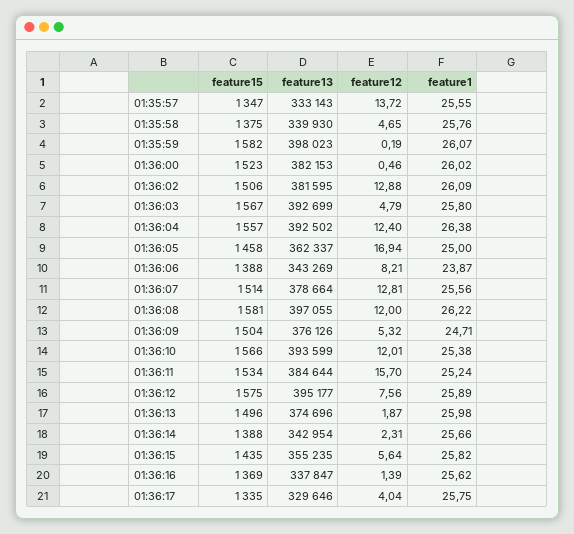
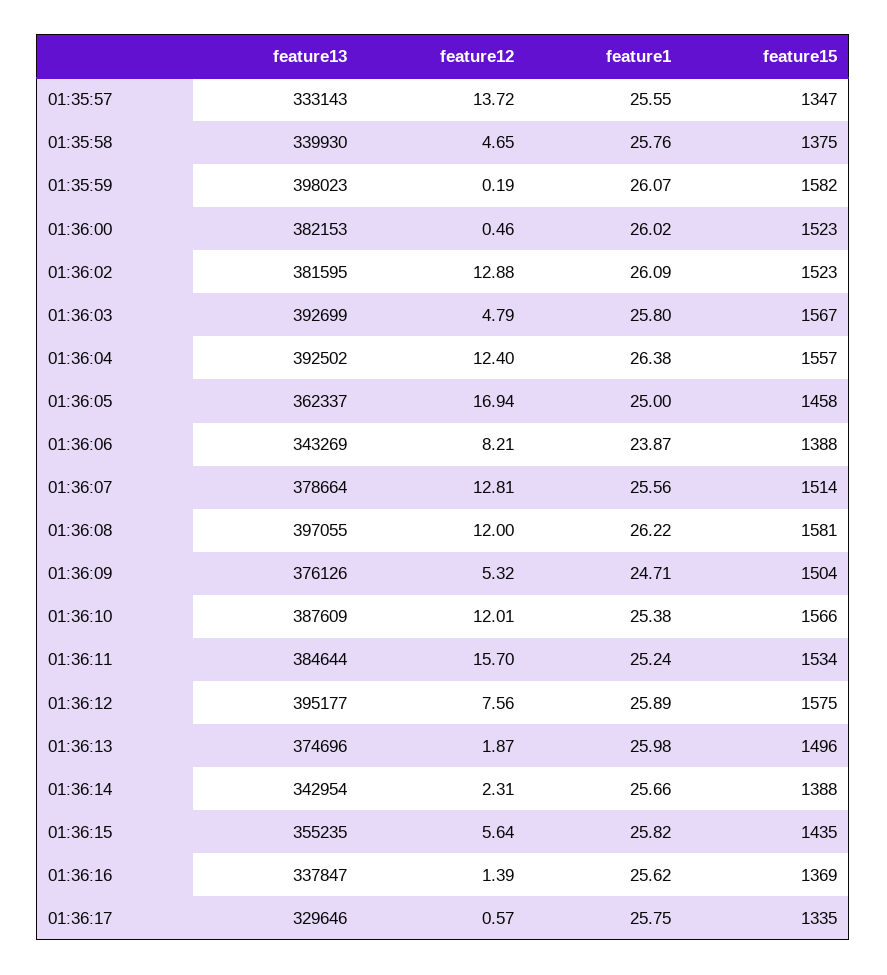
feature15, 01:36:02: 1506 -> 1523
feature13, 01:36:10: 393599 -> 387609
feature12, 01:36:17: 4.04 -> 0.57

